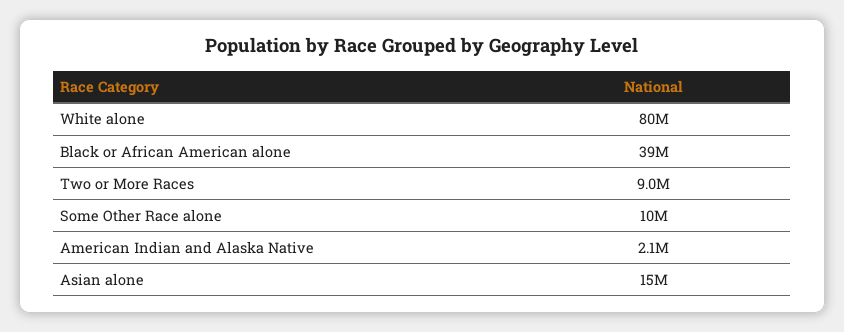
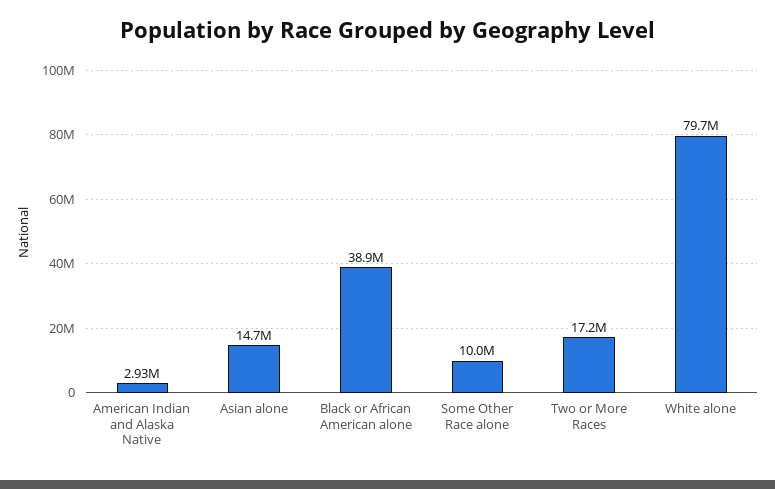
Two or More Races: 9000000 -> 17200000
American Indian and Alaska Native: 2100000 -> 2930000

